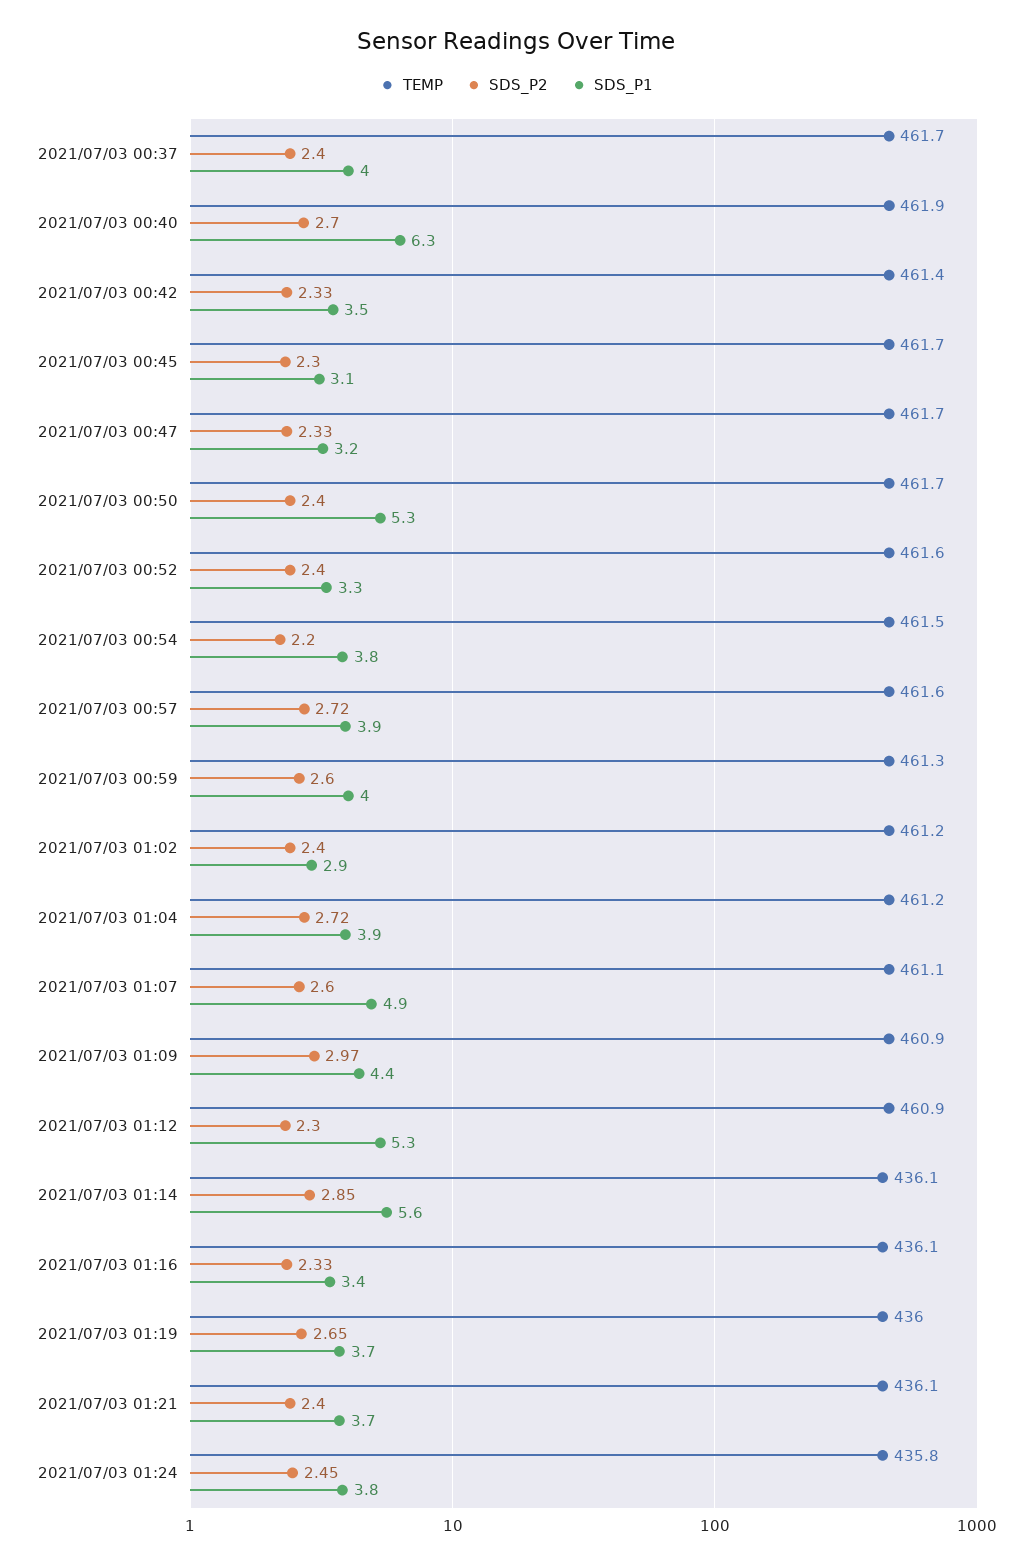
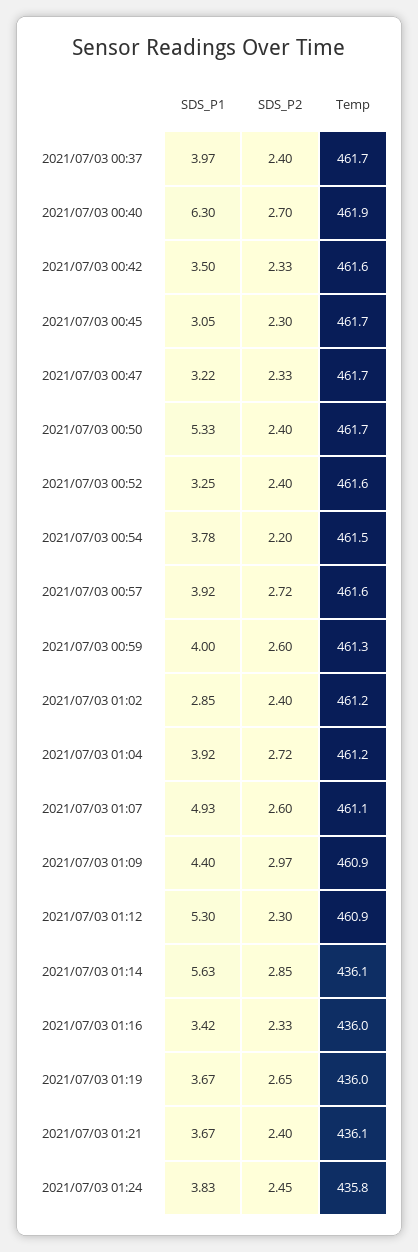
TEMP, 2021/07/03 00:42: 461.4 -> 461.6
TEMP, 2021/07/03 01:16: 436.1 -> 436

